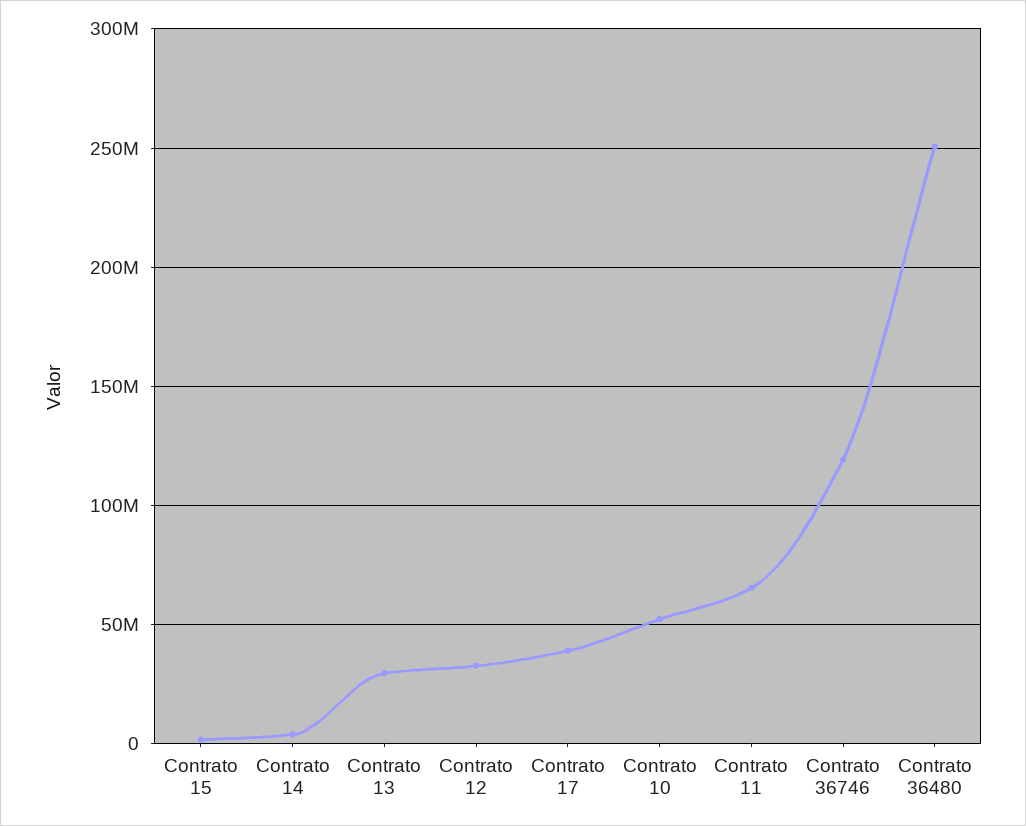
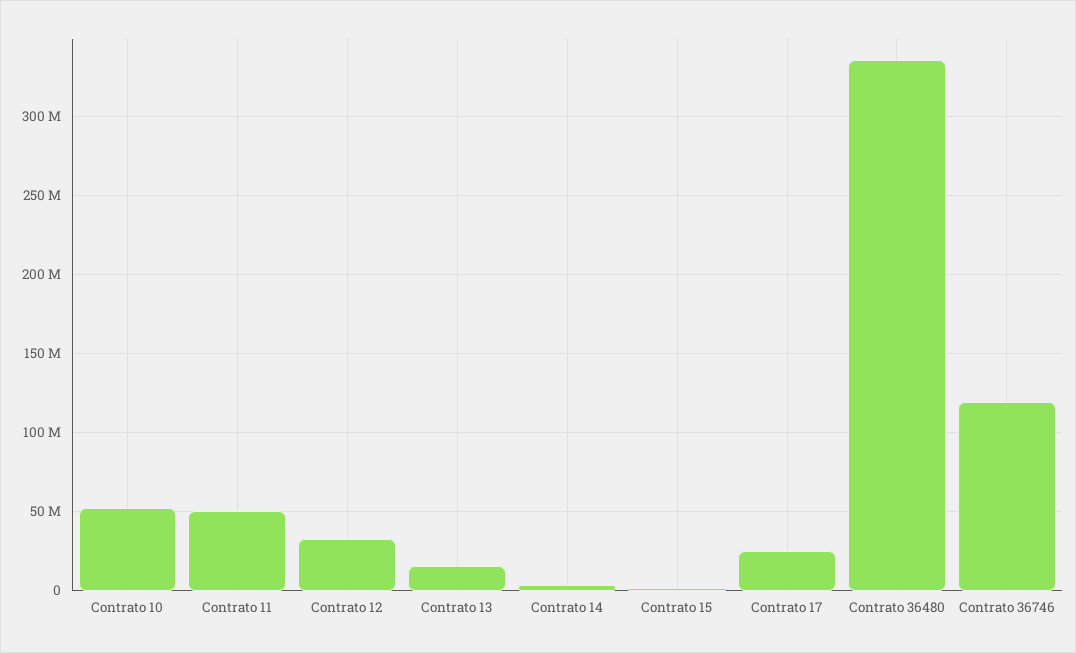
Contrato 13: 30000000 -> 15000000
Contrato 17: 40000000 -> 25000000
Contrato 11: 65000000 -> 50000000
Contrato 36480: 250000000 -> 335000000

